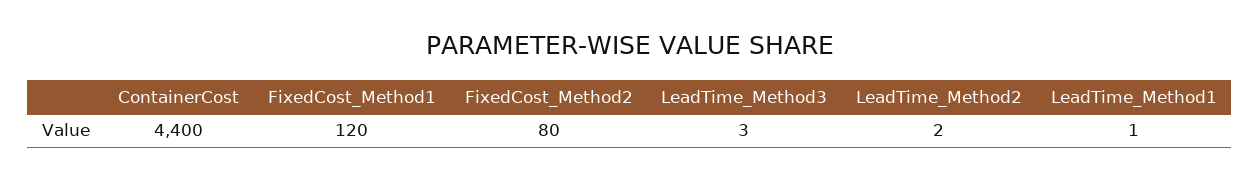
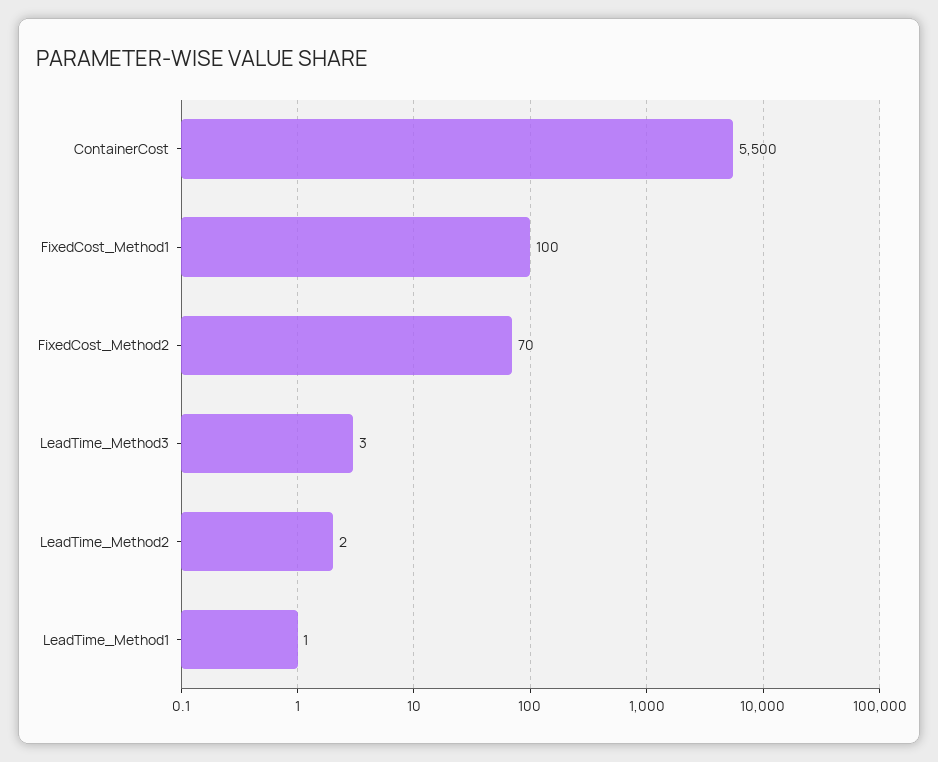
ContainerCost: 4400 -> 5500
FixedCost_Method1: 120 -> 100
FixedCost_Method2: 80 -> 70

